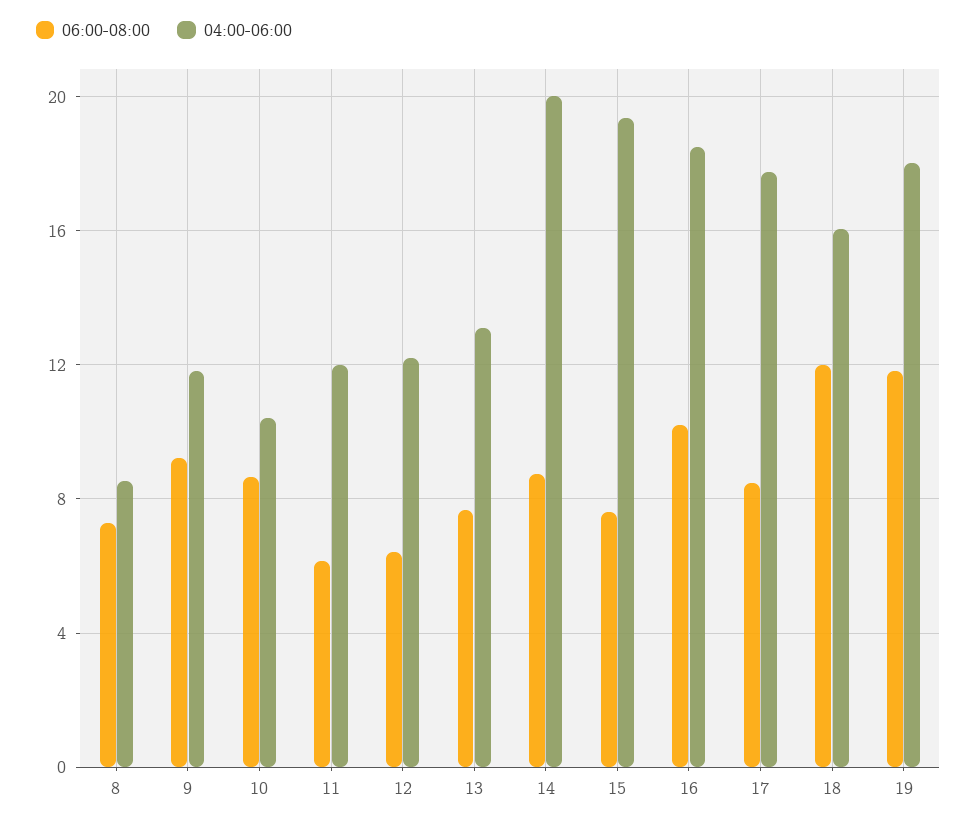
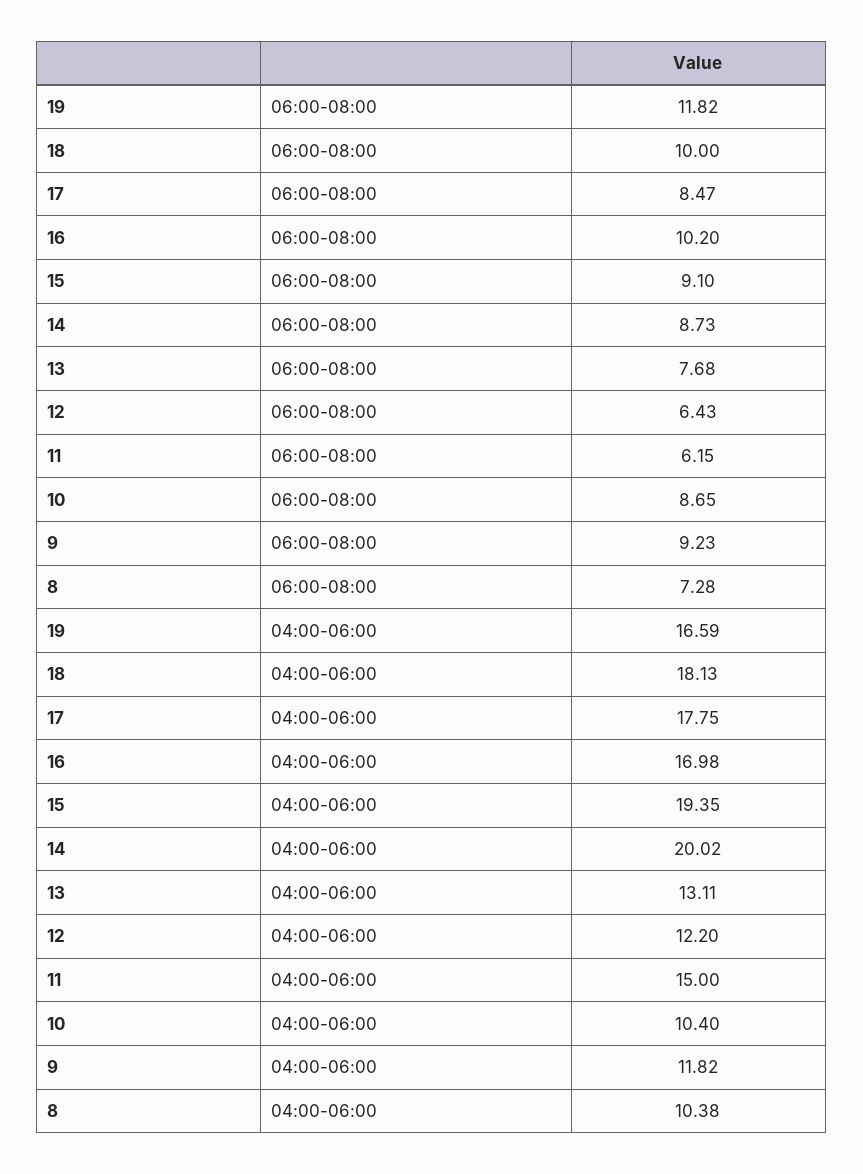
04:00-06:00, 8: 8.5 -> 10.38
04:00-06:00, 11: 12 -> 15
06:00-08:00, 15: 7.5 -> 9.1
04:00-06:00, 16: 18.5 -> 16.98
06:00-08:00, 18: 12 -> 10
04:00-06:00, 18: 16 -> 18.13
04:00-06:00, 19: 18 -> 16.59

